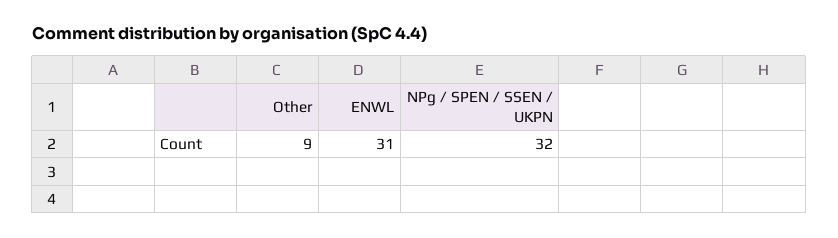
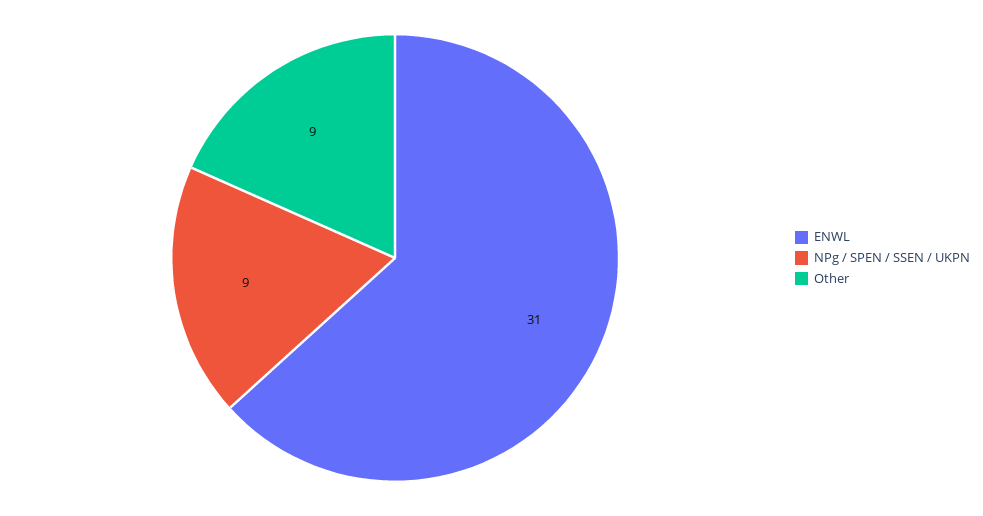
NPg / SPEN / SSEN / UKPN: 32 -> 9

